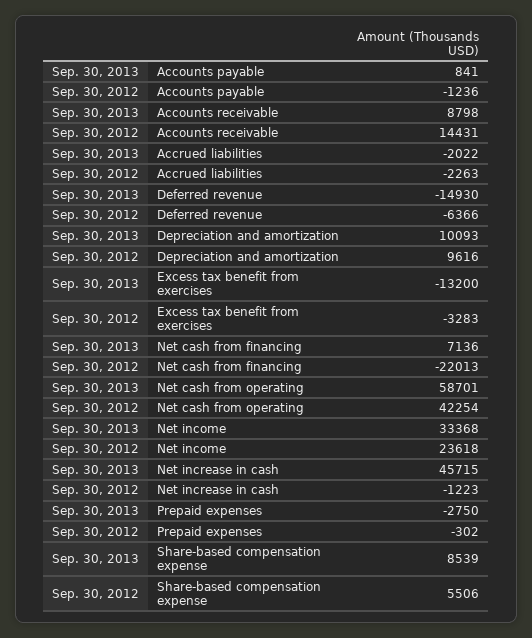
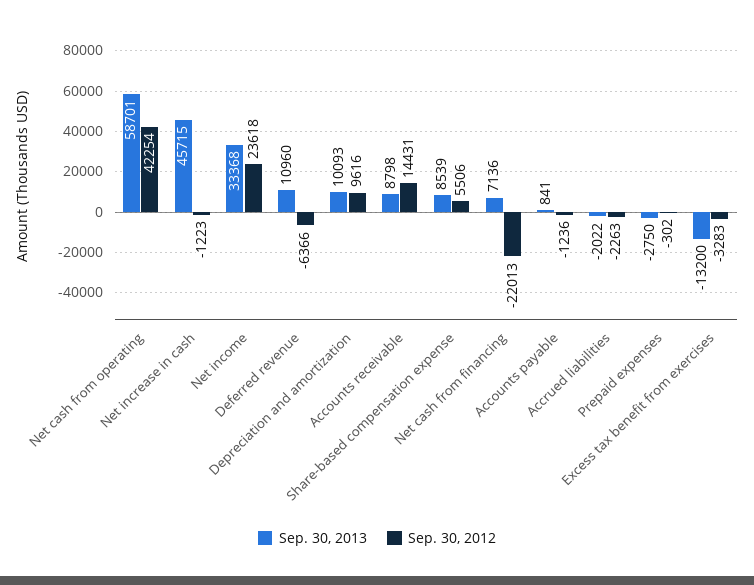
Sep. 30, 2013, Deferred revenue: -14930 -> 10960

